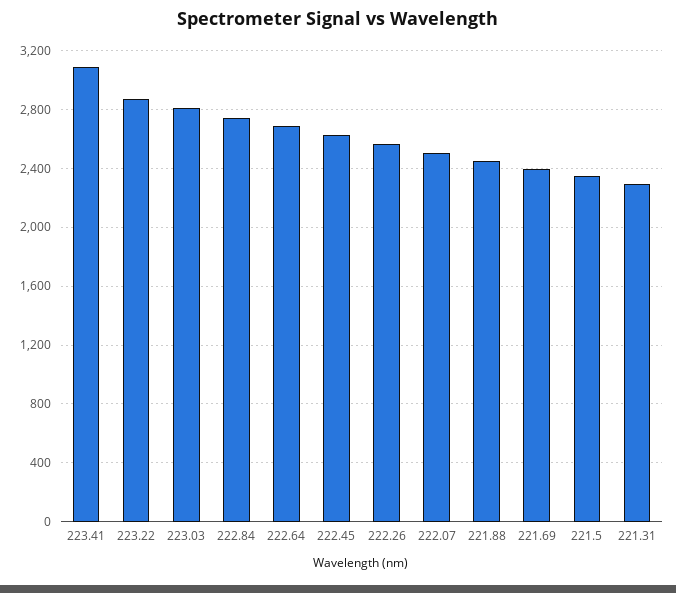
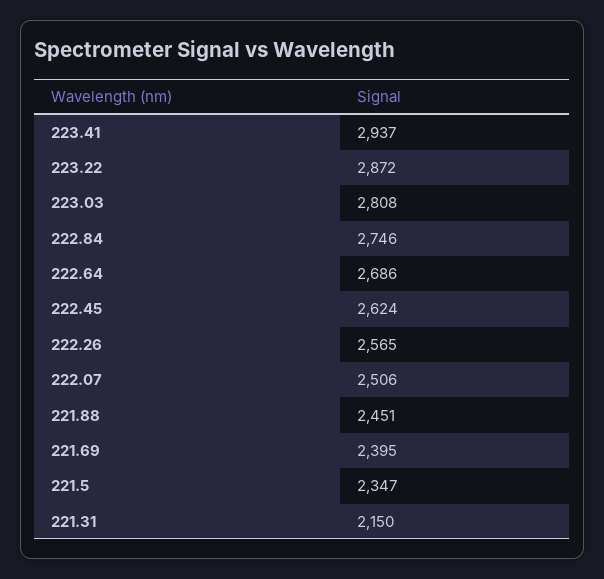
223.41: 3100 -> 2937
221.31: 2300 -> 2150

